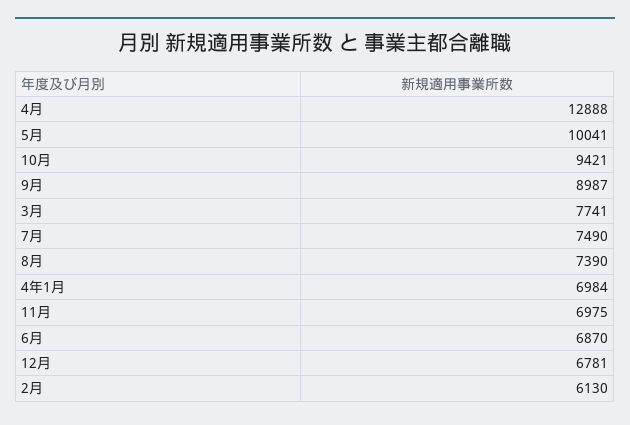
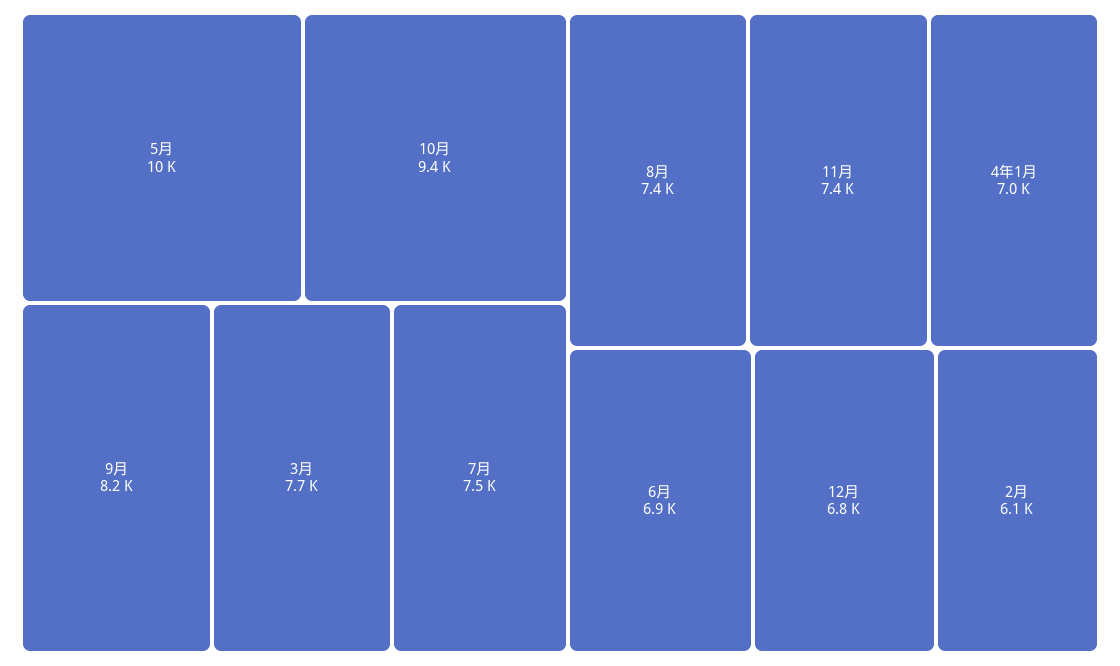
4月: 12888 -> none
9月: 8987 -> 8200
11月: 6975 -> 7400

